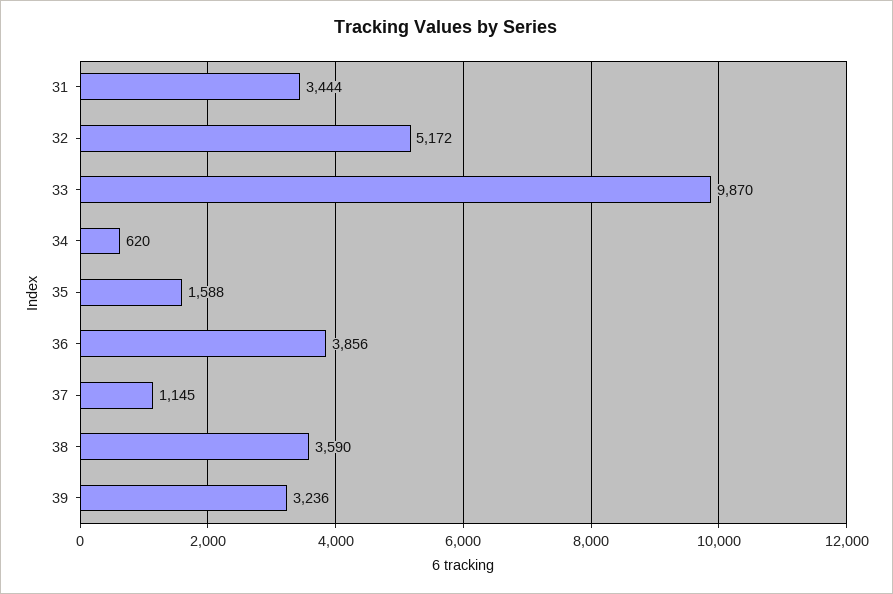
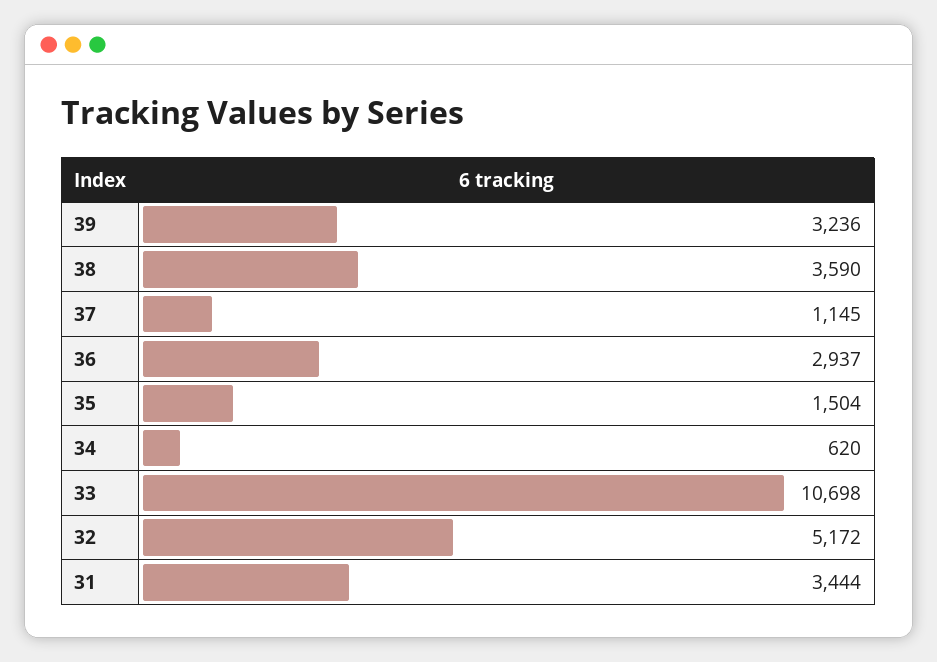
33: 9870 -> 10698
35: 1588 -> 1504
36: 3856 -> 2937

